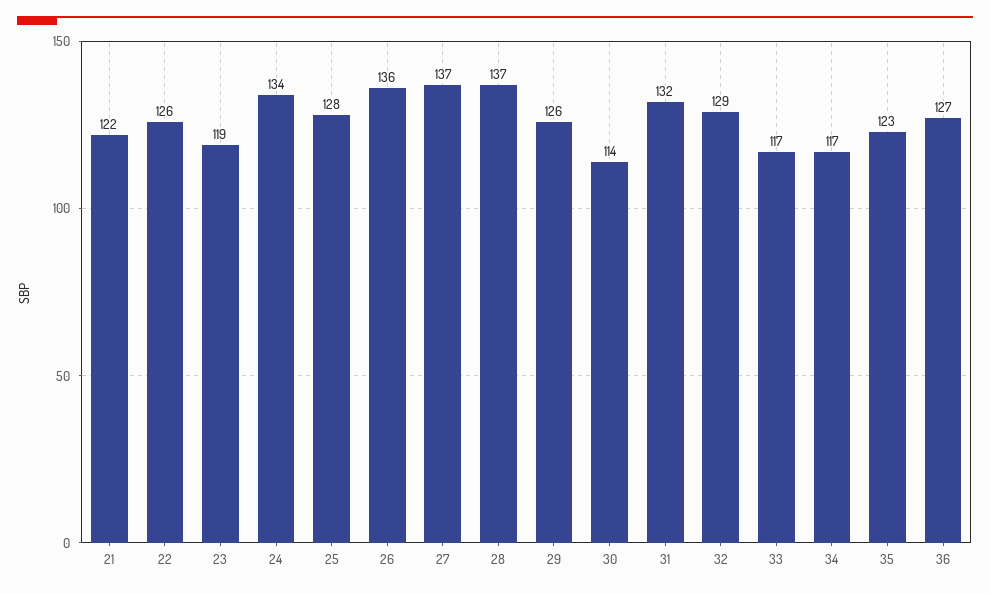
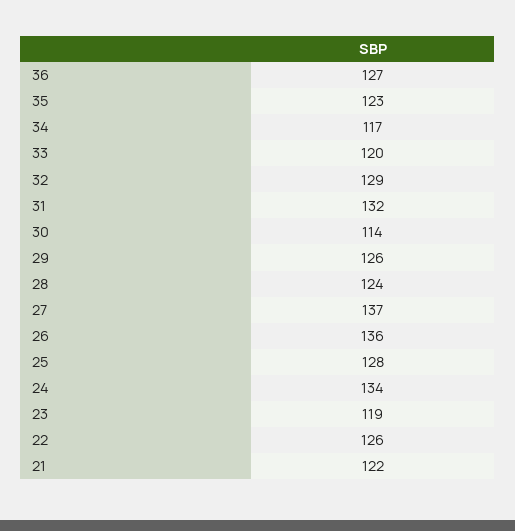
28: 137 -> 124
33: 117 -> 120

